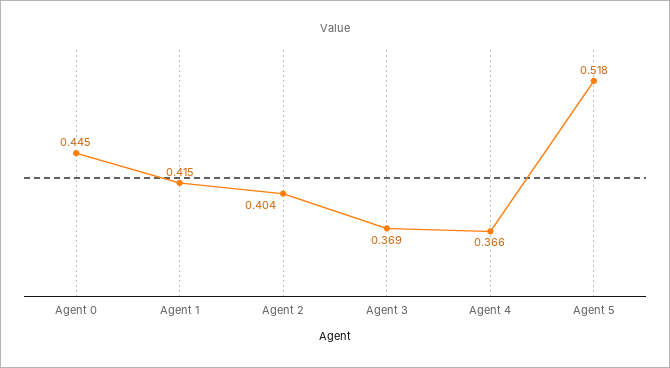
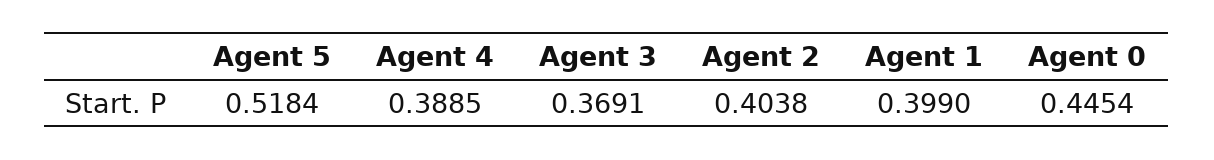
Agent 1: 0.415 -> 0.399
Agent 4: 0.366 -> 0.3885

